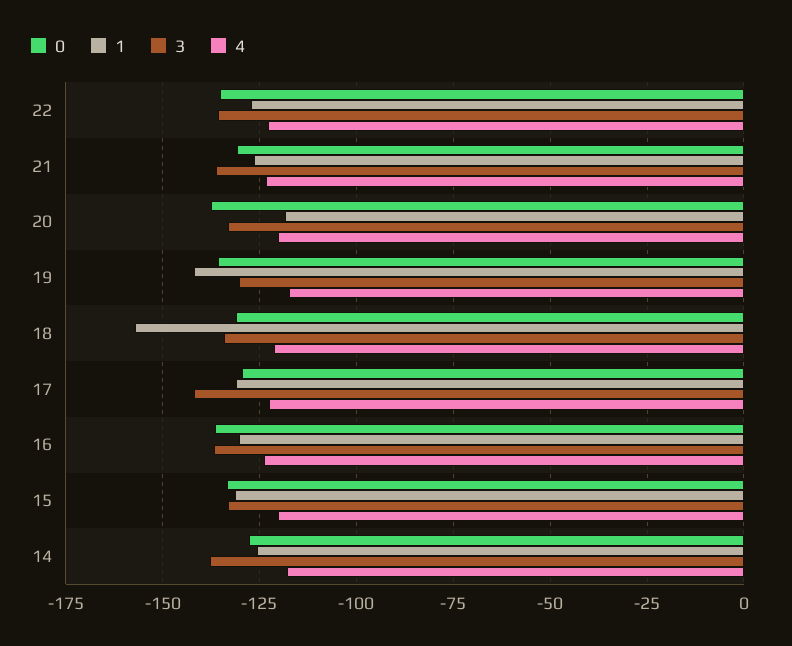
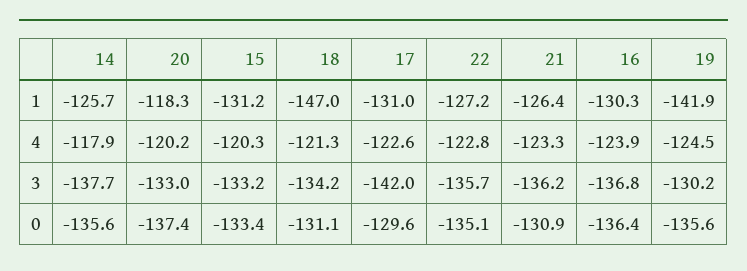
4, 19: -117.5 -> -124.5
1, 18: -157.5 -> -147
0, 14: -127.5 -> -135.6

